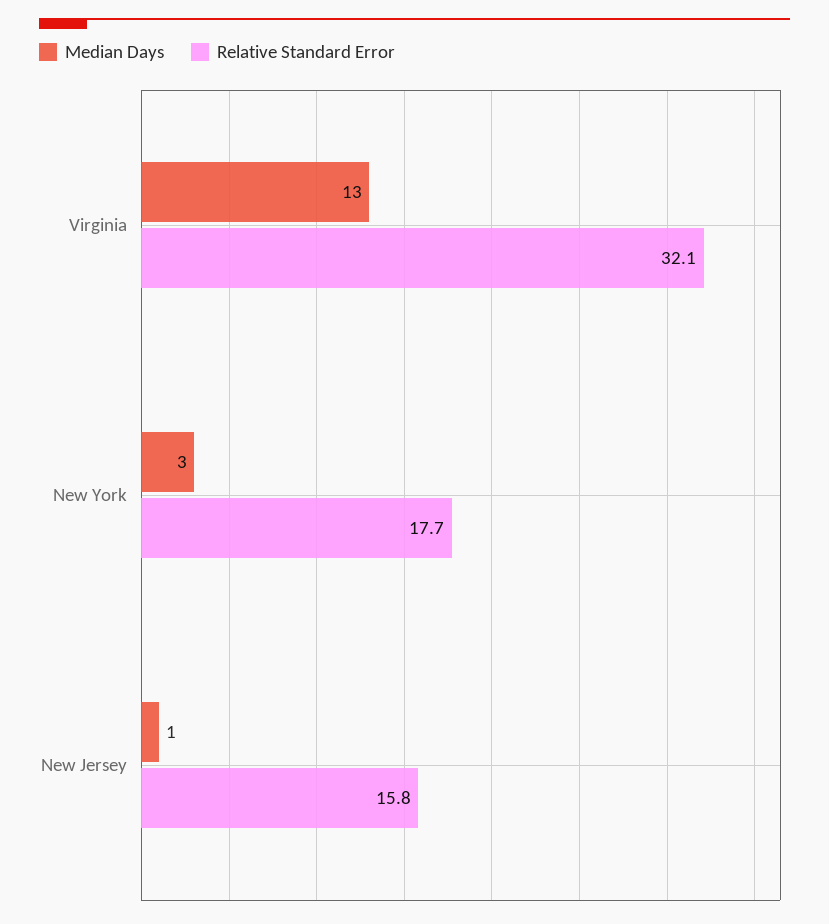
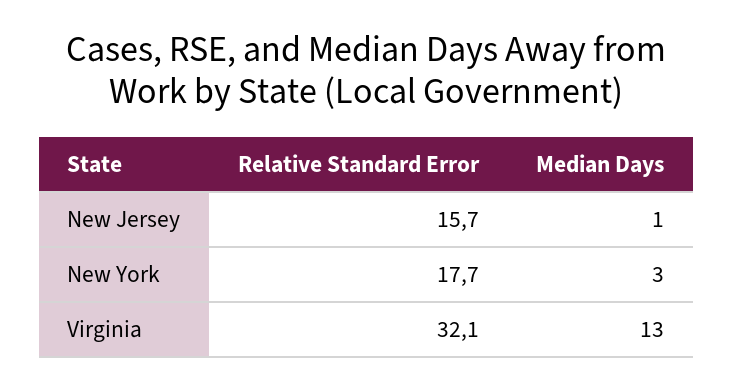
Relative Standard Error, New Jersey: 15.8 -> 15.7

